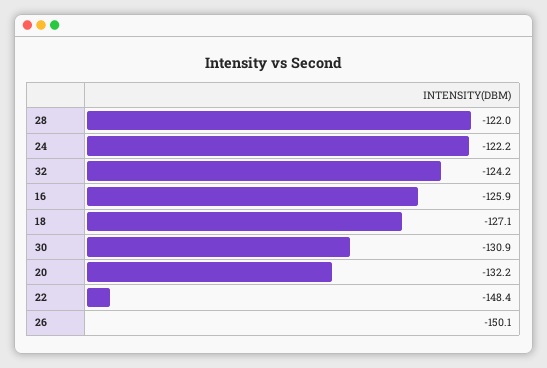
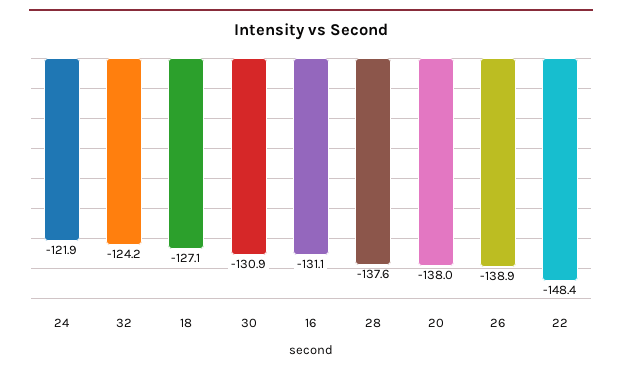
28: -122 -> -137.6
24: -122.2 -> -121.9
16: -125.9 -> -131.1
20: -132.2 -> -138
26: -150.1 -> -138.9

